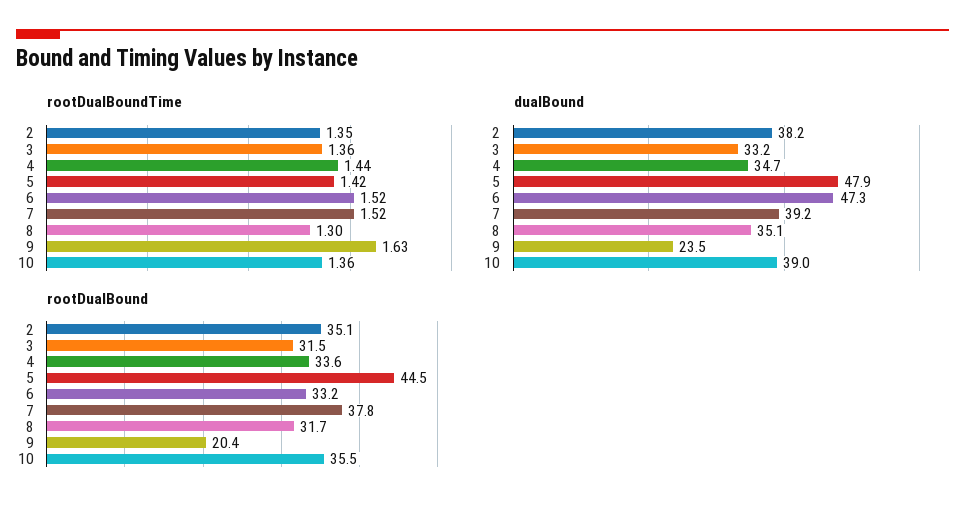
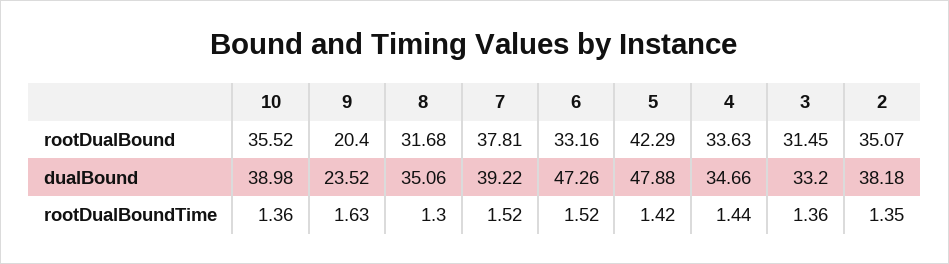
rootDualBound, 5: 44.5 -> 42.29

